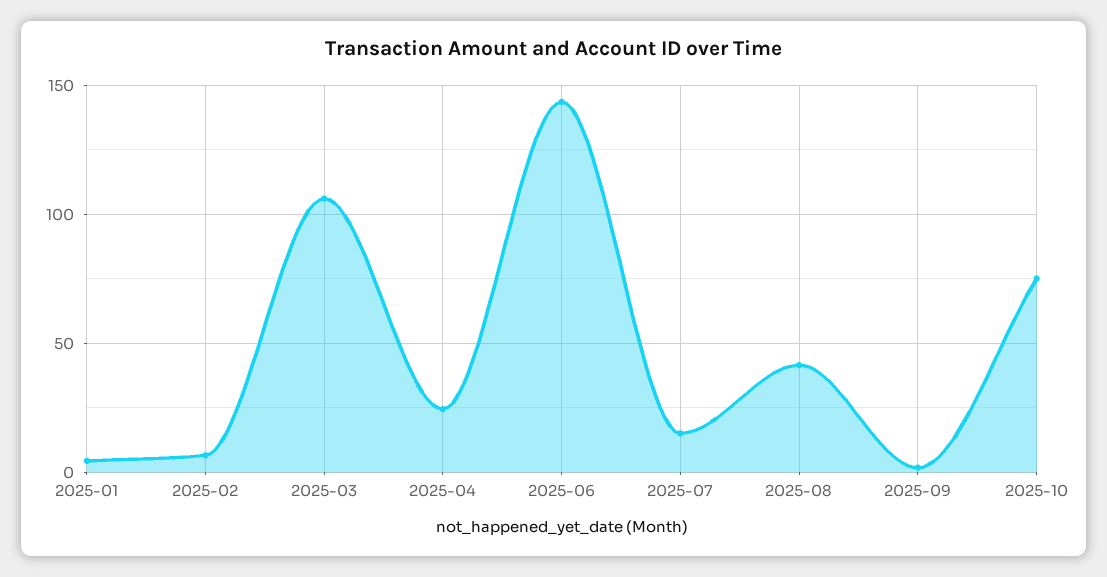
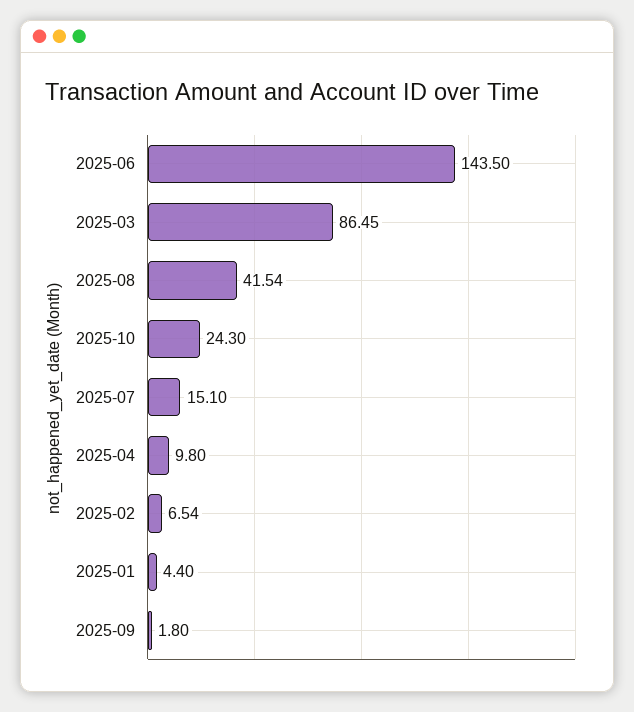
2025-03: 105 -> 86.45
2025-04: 25 -> 9.8
2025-10: 75 -> 24.3

